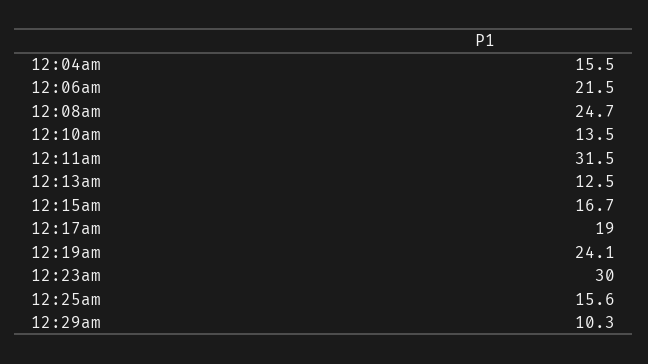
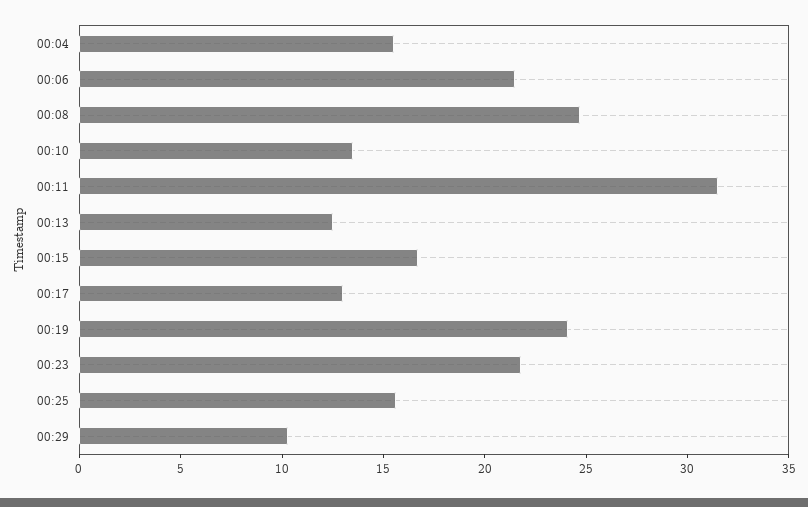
12:17am: 19 -> 13
12:23am: 30 -> 22

